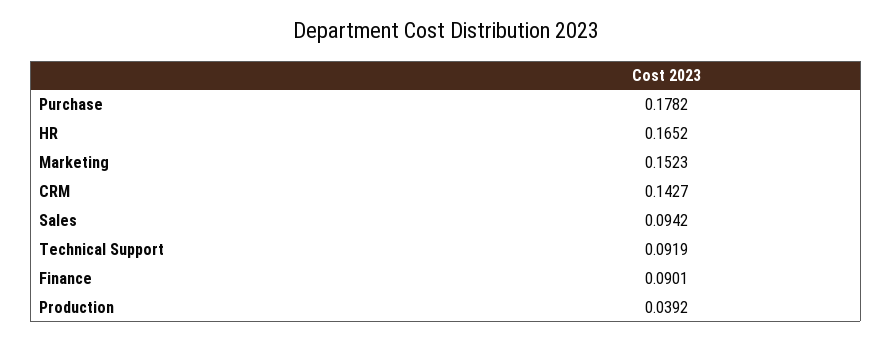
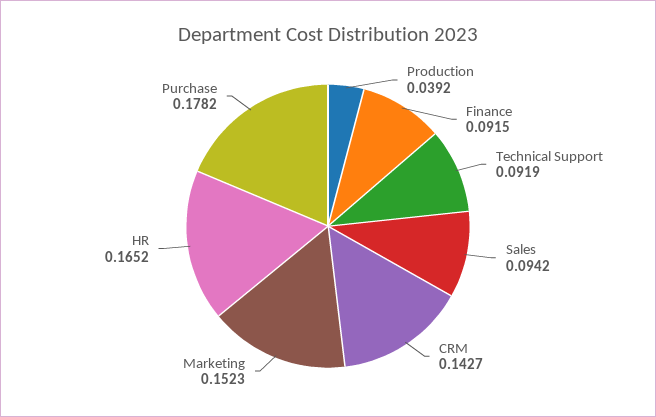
Finance: 0.0901 -> 0.0915

